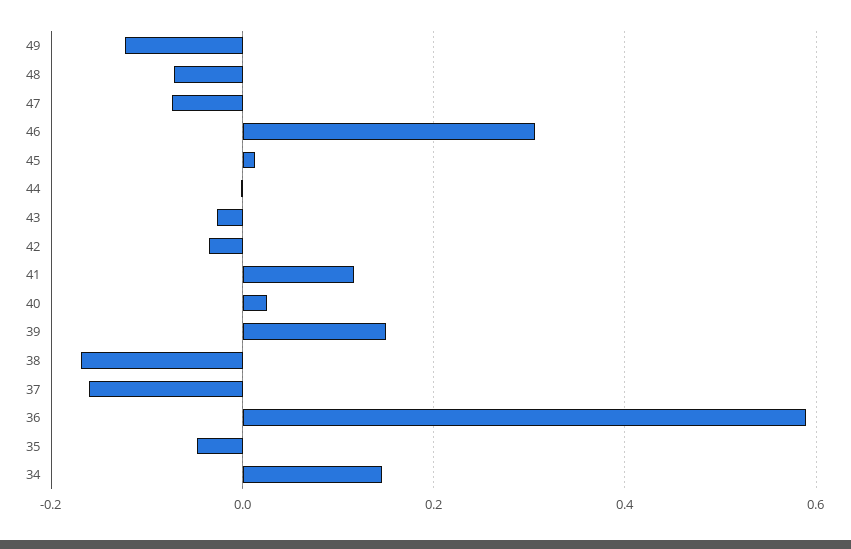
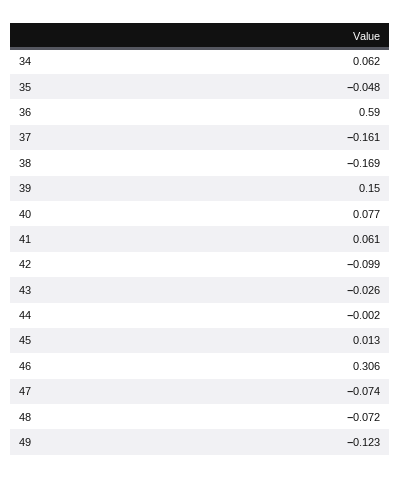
42: -0.04 -> -0.099
41: 0.12 -> 0.061
40: 0.02 -> 0.077
34: 0.14 -> 0.062

